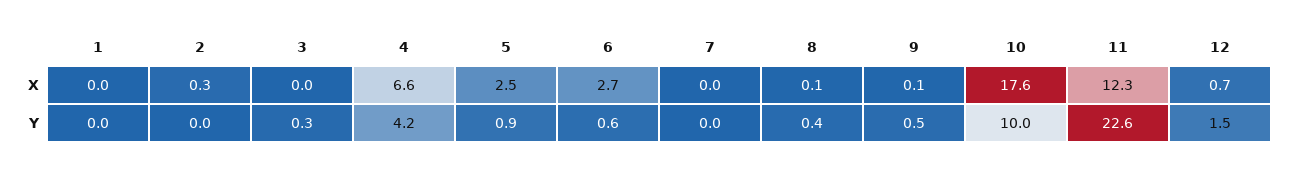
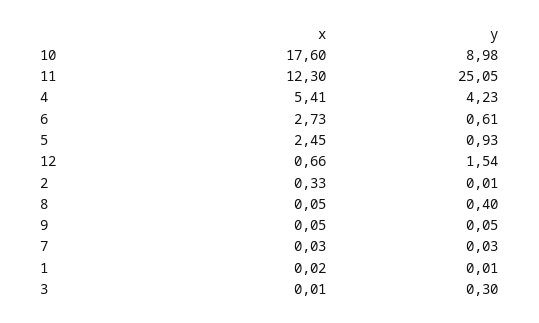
4, X: 6.6 -> 5.41
9, Y: 0.5 -> 0.05
10, Y: 10 -> 8.98
11, Y: 22.6 -> 25.05

